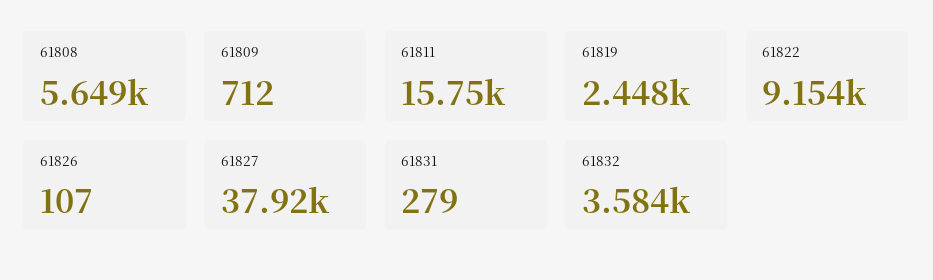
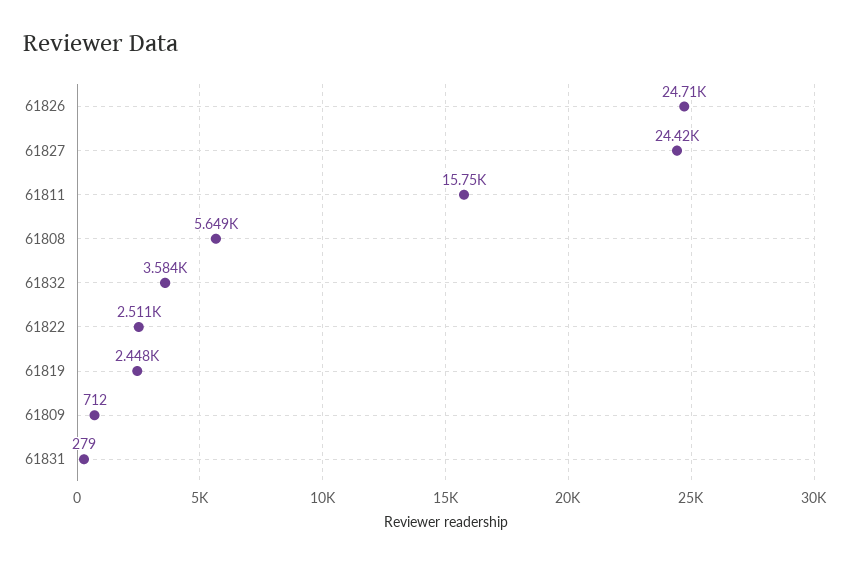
61822: 9154 -> 2511
61826: 107 -> 24710
61827: 37920 -> 24420

